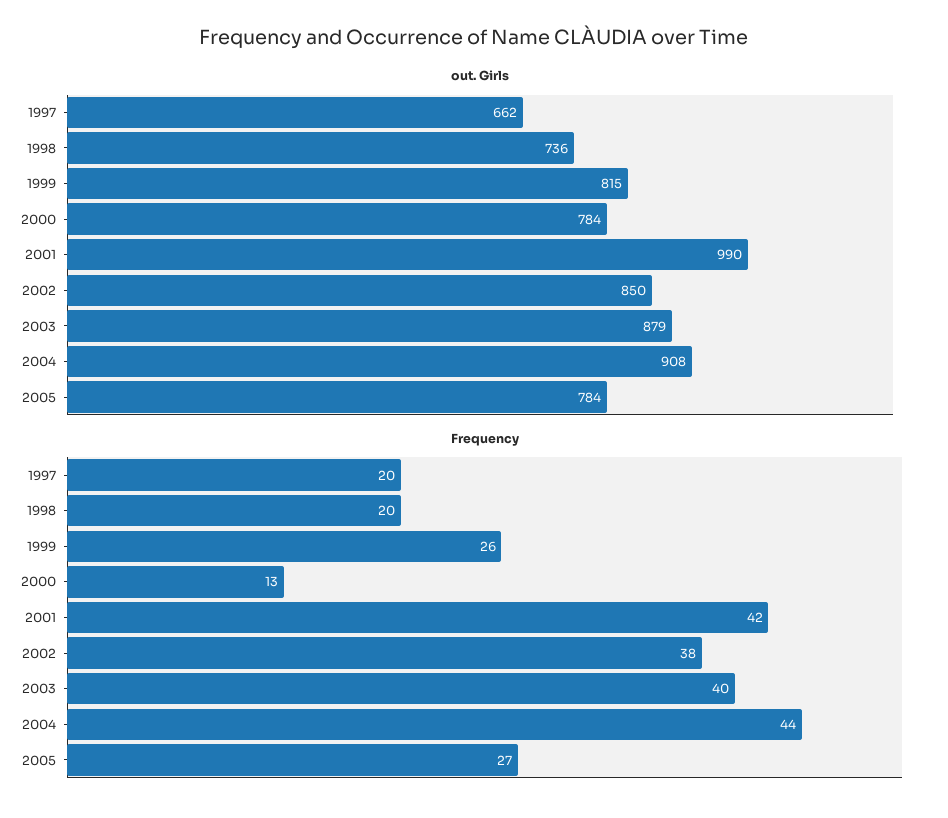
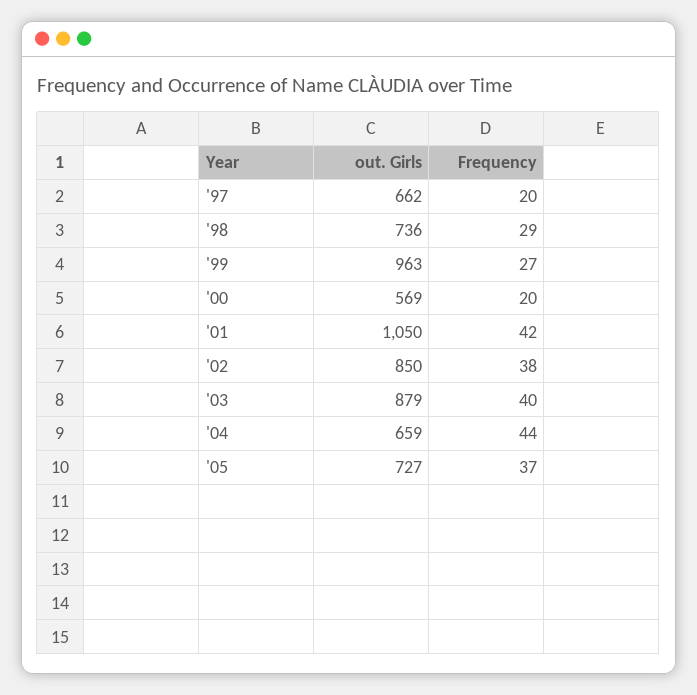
out. Girls, 1999: 815 -> 963
out. Girls, 2000: 784 -> 569
out. Girls, 2001: 990 -> 1050
out. Girls, 2004: 908 -> 659
out. Girls, 2005: 784 -> 727
Frequency, 1998: 20 -> 29
Frequency, 1999: 26 -> 27
Frequency, 2000: 13 -> 20
Frequency, 2005: 27 -> 37

